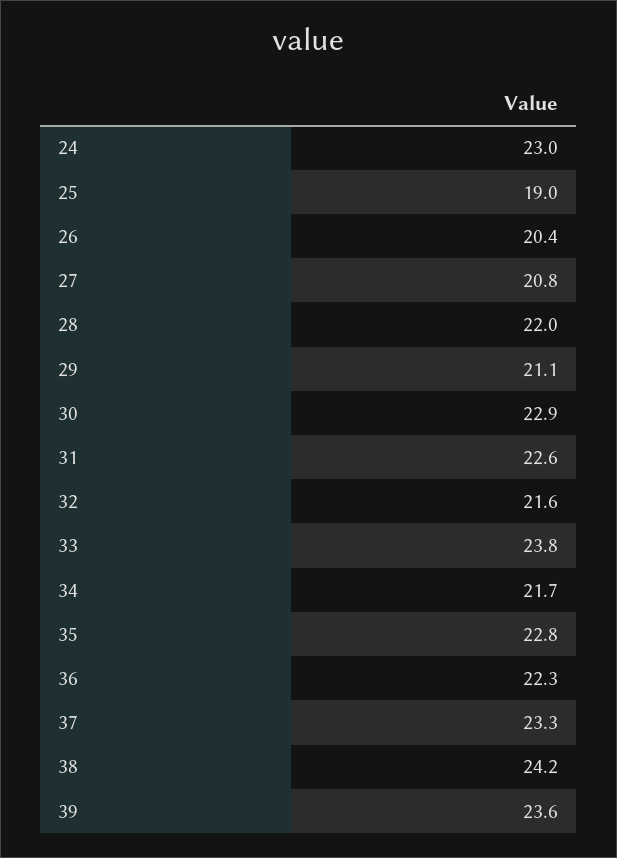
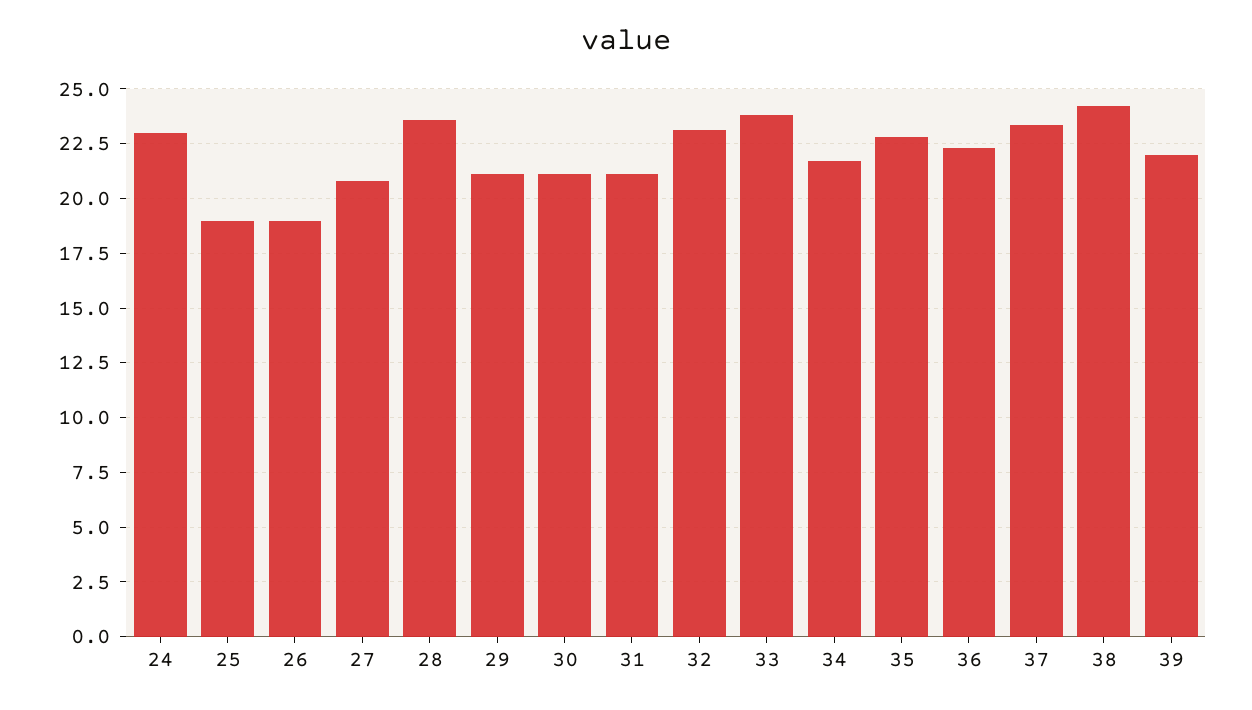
26: 20.4 -> 19
28: 22 -> 23.5
30: 22.9 -> 21
31: 22.6 -> 21
32: 21.6 -> 23
39: 23.6 -> 22

